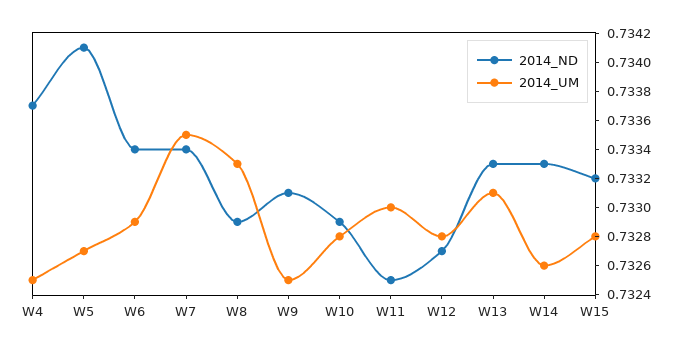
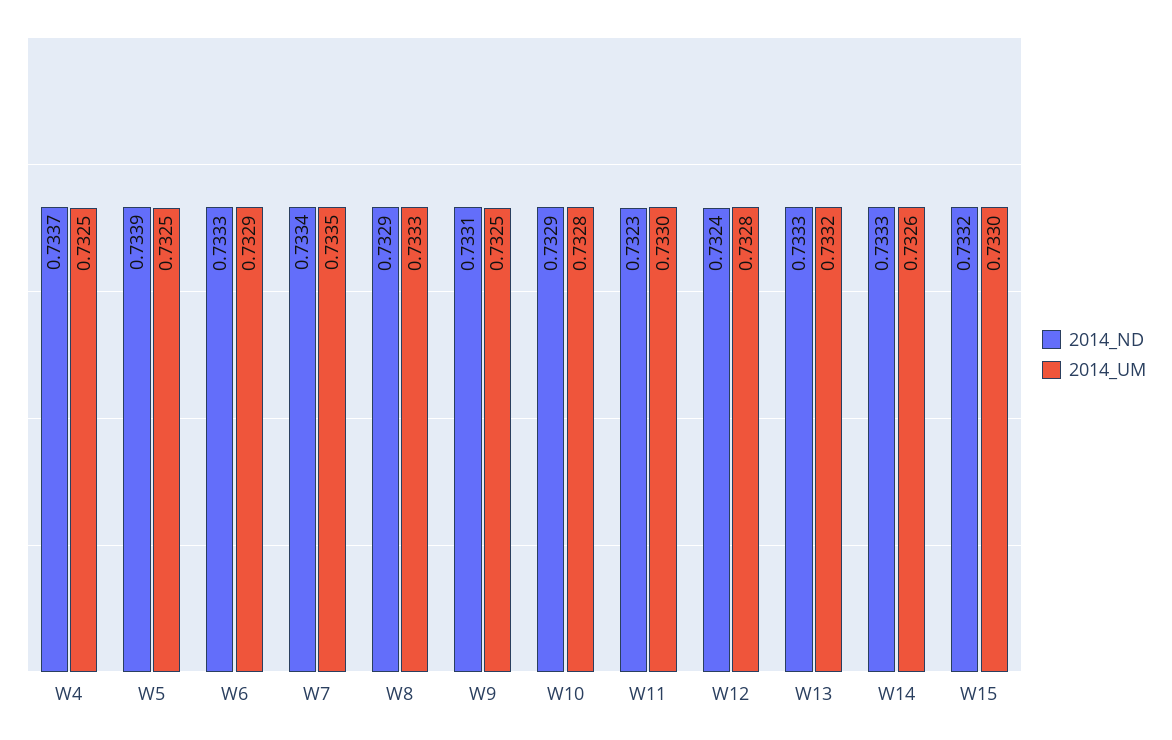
2014_ND, W5: 0.7341 -> 0.7339
2014_UM, W5: 0.7327 -> 0.7325
2014_ND, W6: 0.7334 -> 0.7333
2014_ND, W11: 0.7325 -> 0.7323
2014_ND, W12: 0.7327 -> 0.7324
2014_UM, W13: 0.7331 -> 0.7332
2014_UM, W15: 0.7328 -> 0.733

